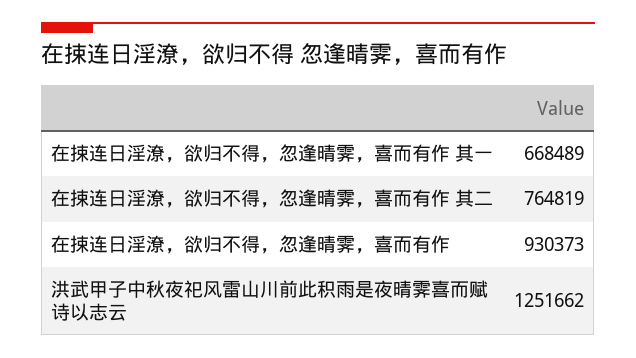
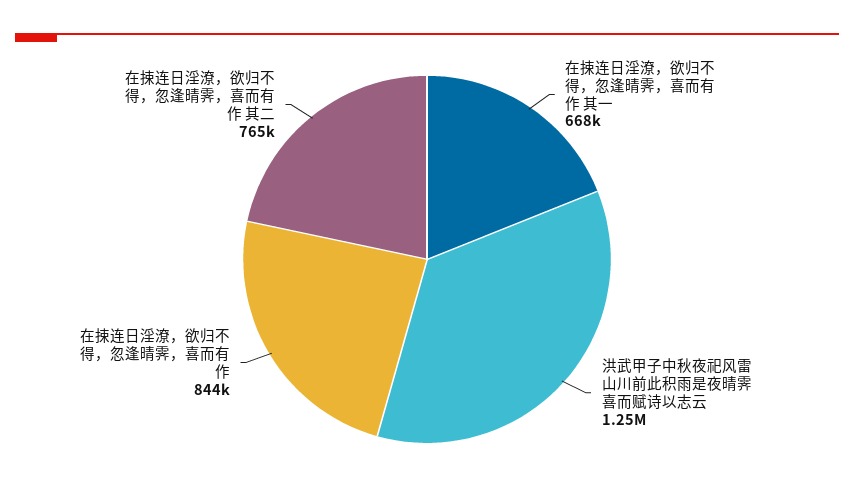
在捒连日淫潦，欲归不得，忽逢晴霁，喜而有作: 930373 -> 844000

